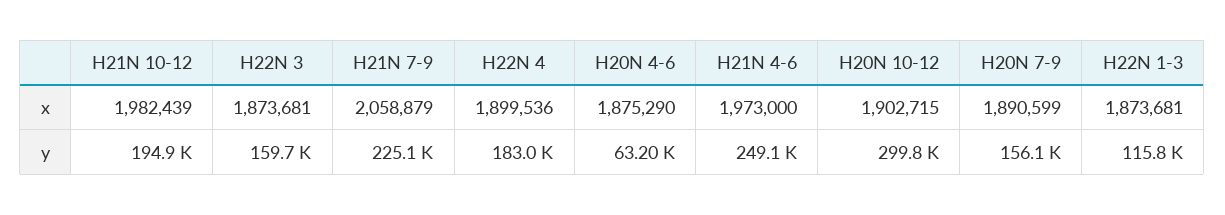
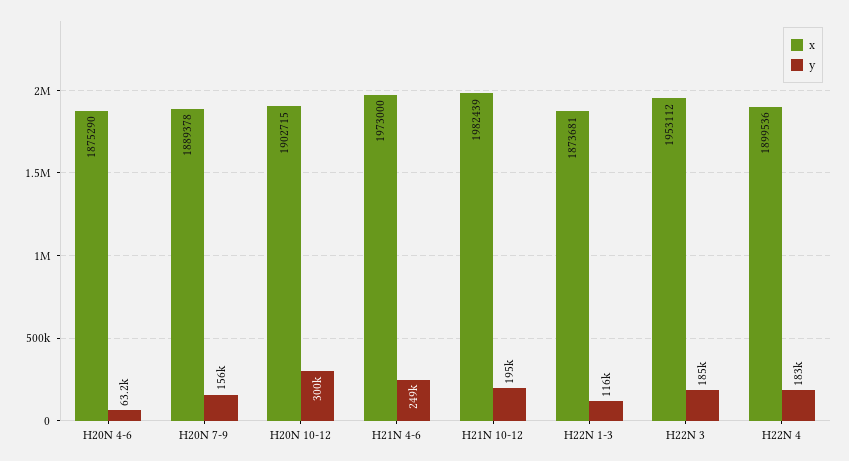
x, H22N 3: 1873681 -> 1953112
x, H21N 7-9: 2058879 -> none
x, H20N 7-9: 1890599 -> 1889378
y, H22N 3: 159700 -> 185000
y, H21N 7-9: 225100 -> none

